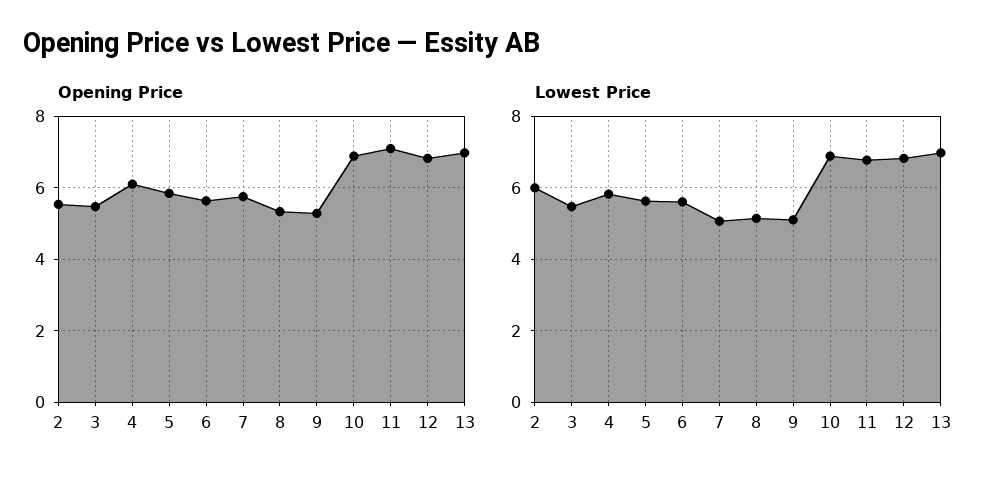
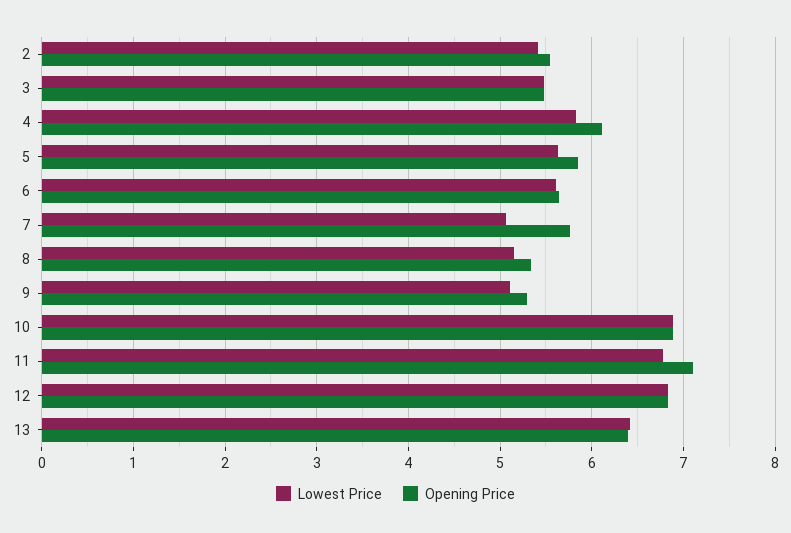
Opening Price, 13: 7 -> 6.4
Lowest Price, 2: 6 -> 5.4
Lowest Price, 13: 7 -> 6.4

